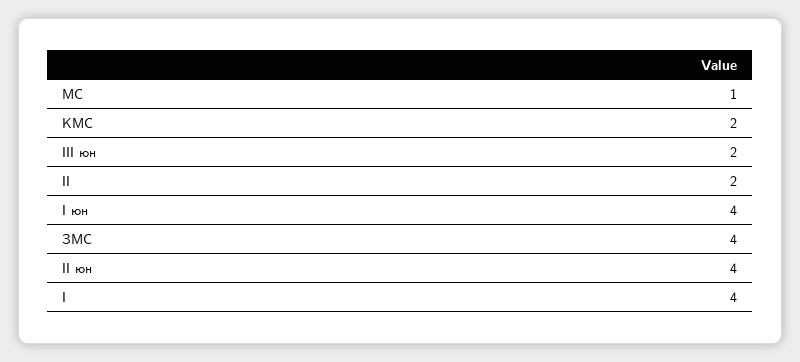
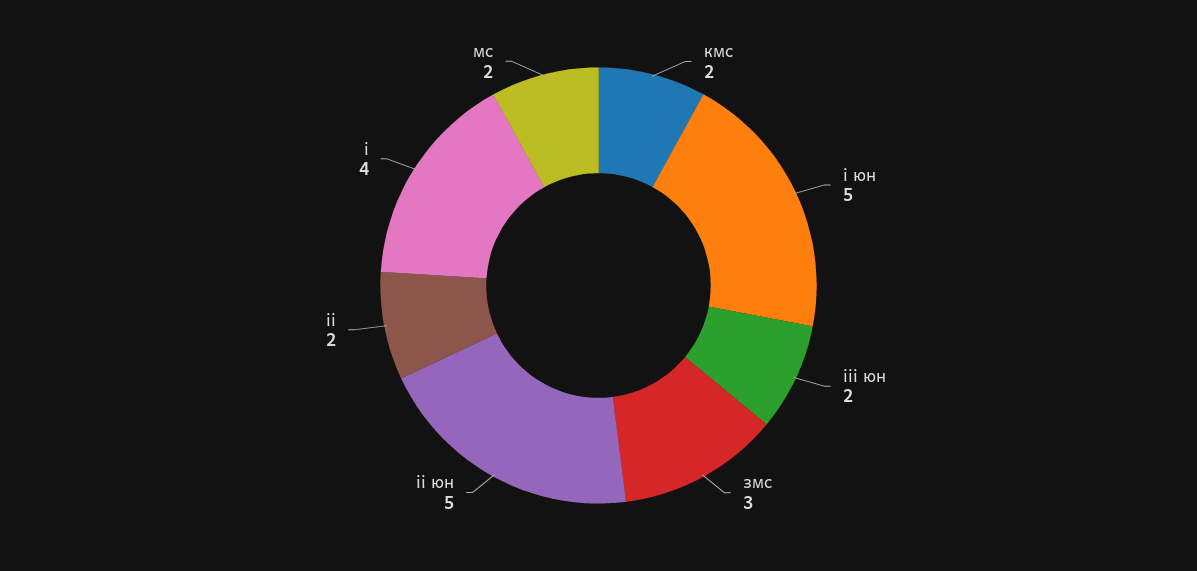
МС: 1 -> 2
I юн: 4 -> 5
ЗМС: 4 -> 3
II юн: 4 -> 5

